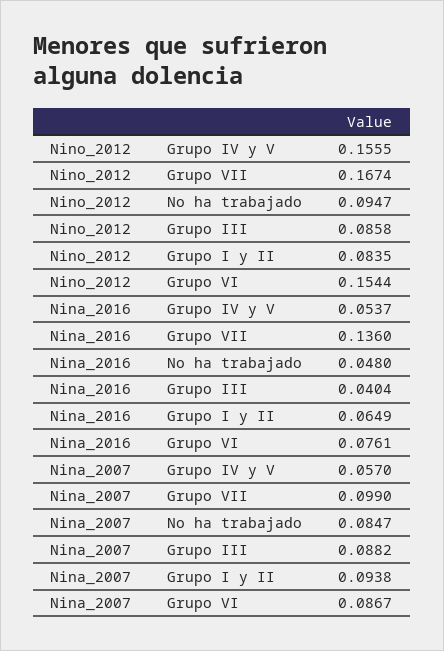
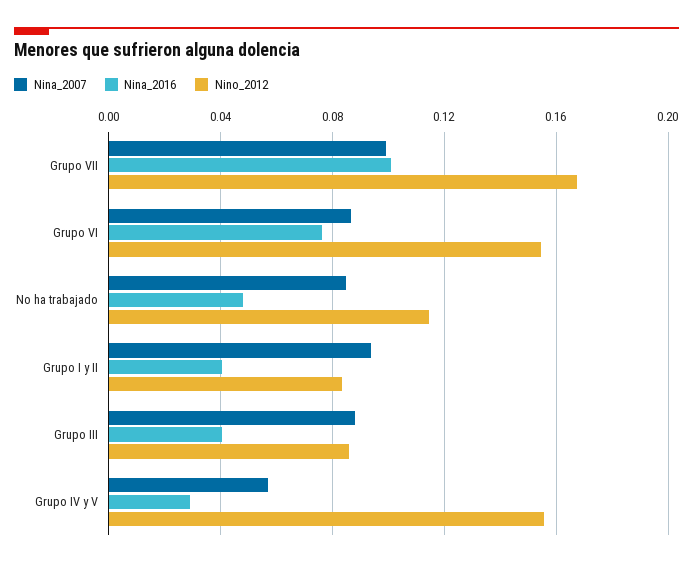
Nino_2012, No ha trabajado: 0.0947 -> 0.115
Nina_2016, Grupo IV y V: 0.0537 -> 0.03
Nina_2016, Grupo VII: 0.136 -> 0.1
Nina_2016, Grupo I y II: 0.0649 -> 0.04

